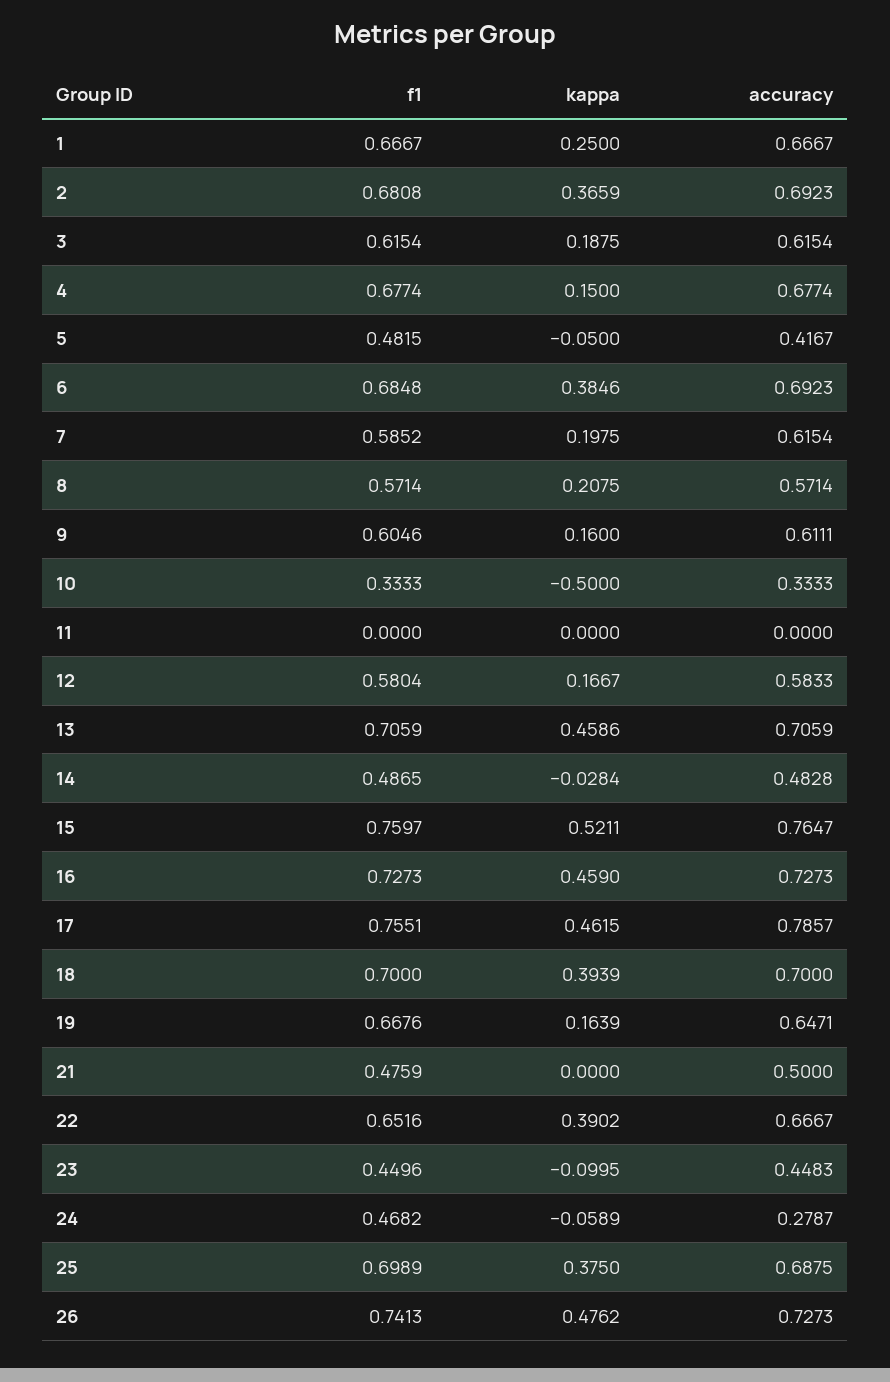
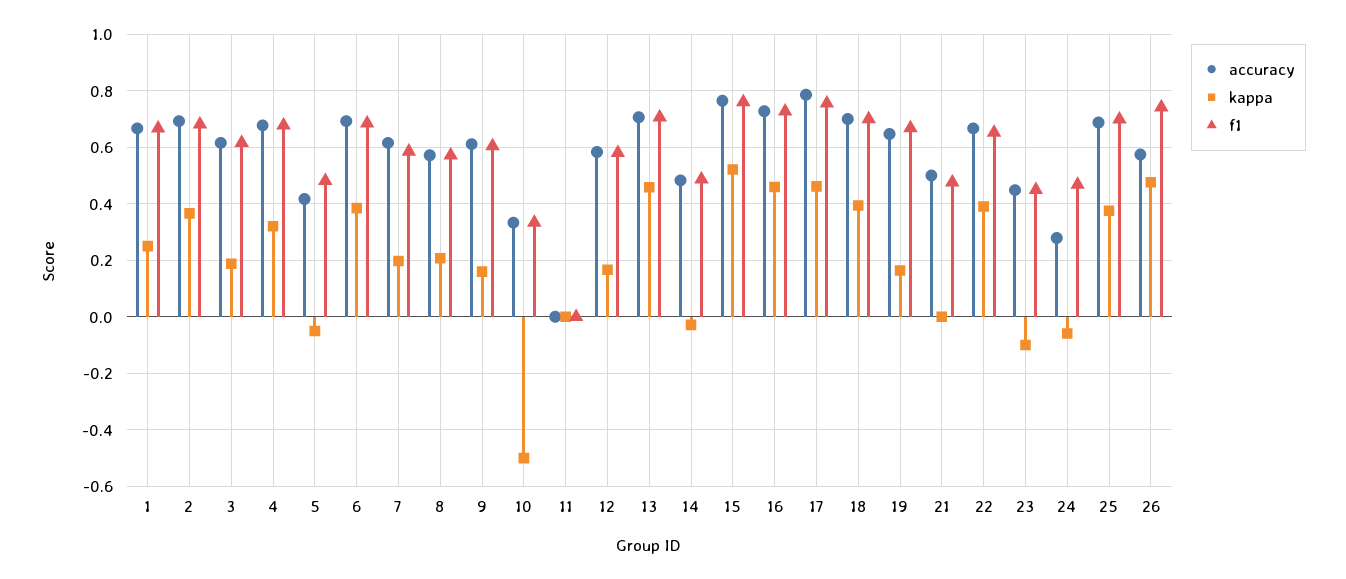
kappa, 4: 0.15 -> 0.325
accuracy, 26: 0.7273 -> 0.575

